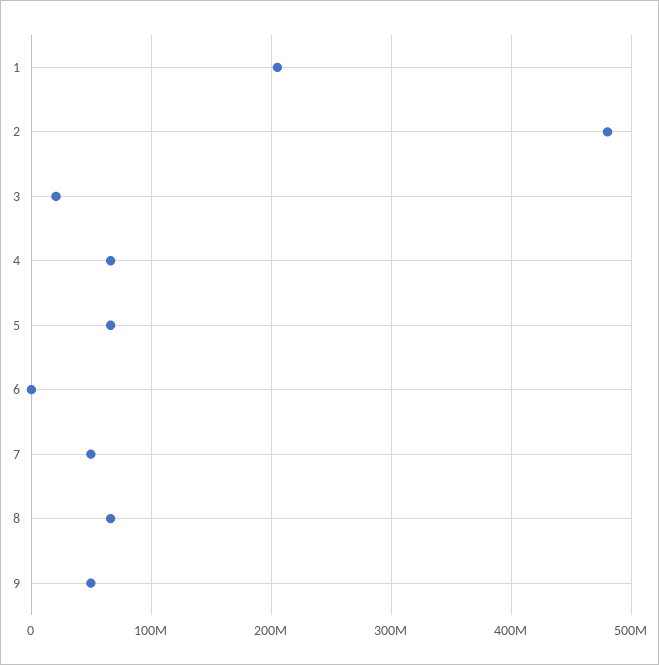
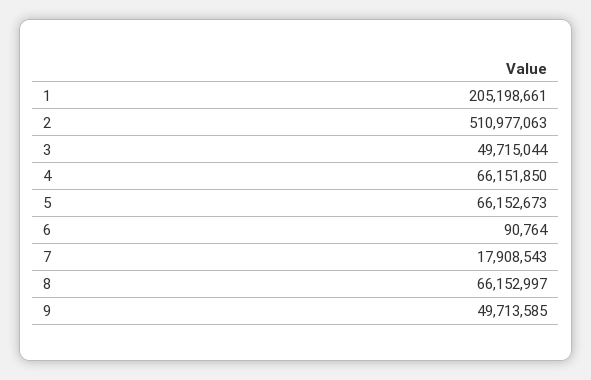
2: 480000000 -> 510977063
3: 20000000 -> 49715044
7: 50000000 -> 17908543

